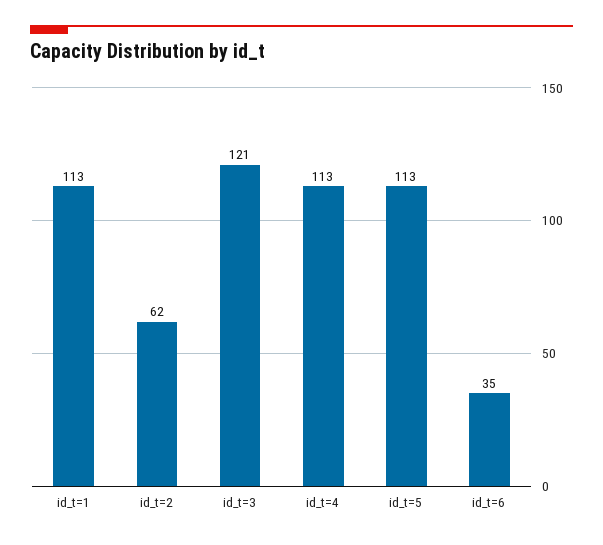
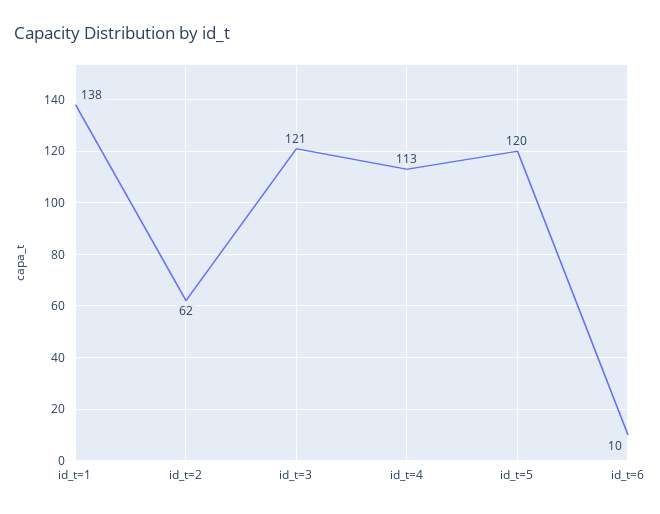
id_t=1: 113 -> 138
id_t=5: 113 -> 120
id_t=6: 35 -> 10

